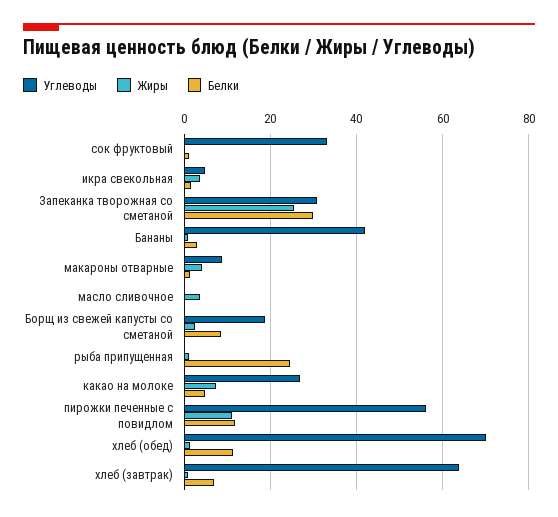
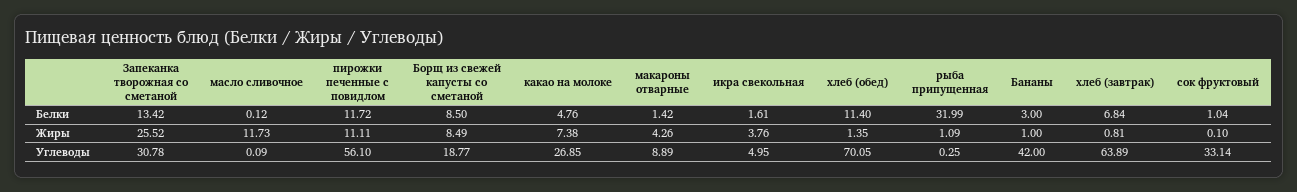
Белки, Запеканка творожная со сметаной: 30 -> 13.42
Жиры, масло сливочное: 4 -> 11.73
Жиры, Борщ из свежей капусты со сметаной: 2 -> 8.49
Белки, рыба припущенная: 24 -> 31.99

